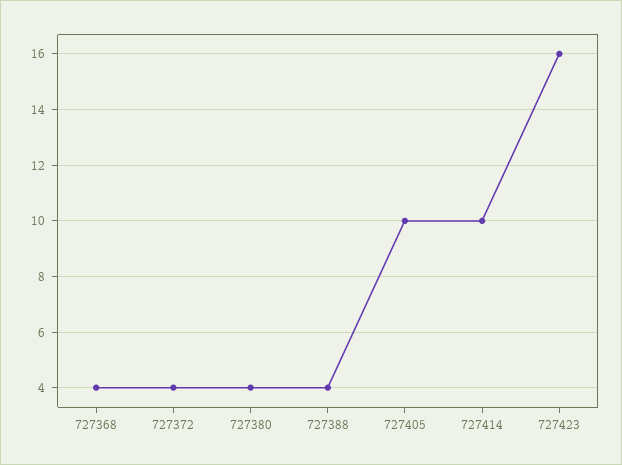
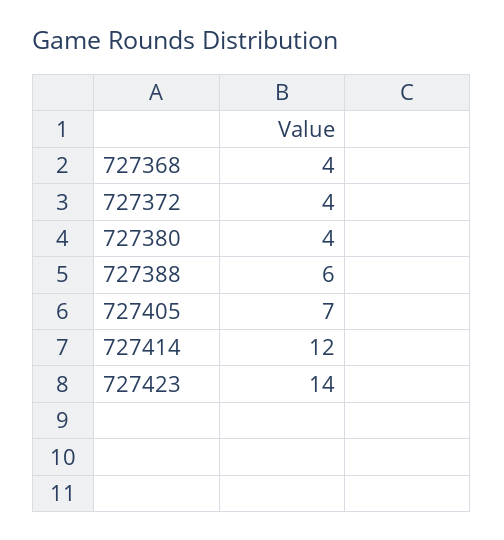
727388: 4 -> 6
727405: 10 -> 7
727414: 10 -> 12
727423: 16 -> 14

